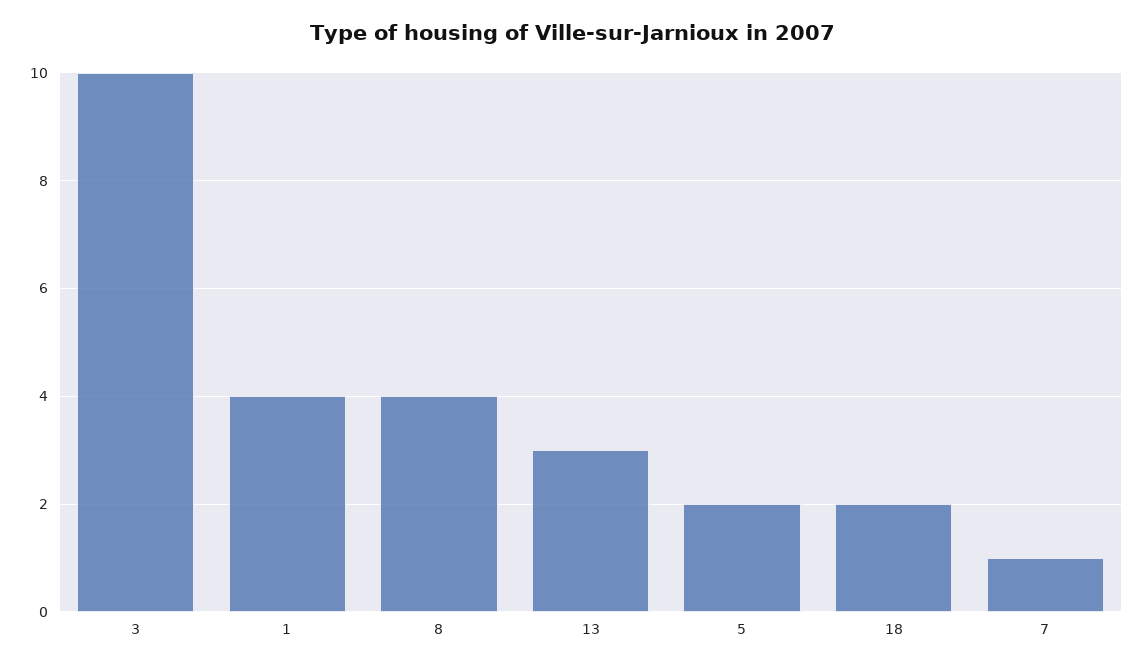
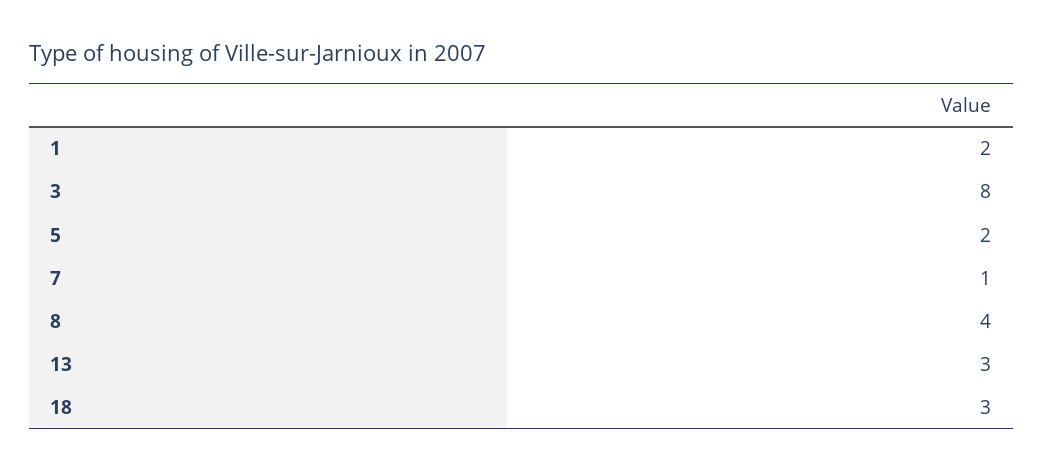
3: 10 -> 8
1: 4 -> 2
18: 2 -> 3

